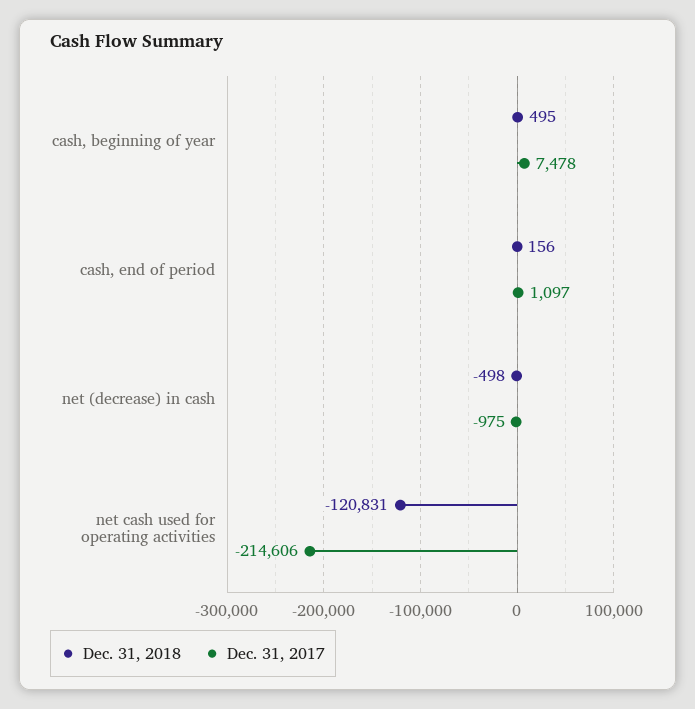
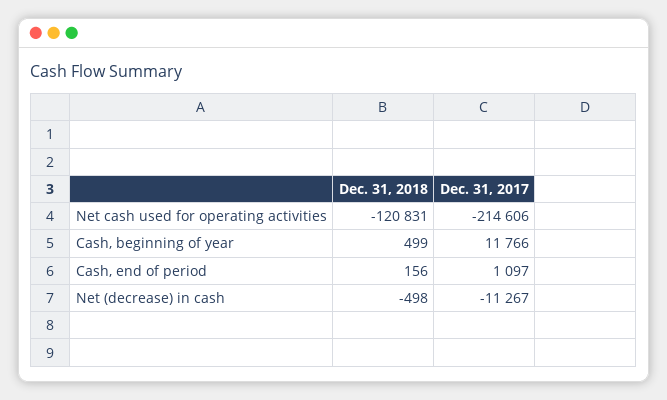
Dec. 31, 2018, cash, beginning of year: 495 -> 499
Dec. 31, 2017, cash, beginning of year: 7478 -> 11766
Dec. 31, 2017, net (decrease) in cash: -975 -> -11267

